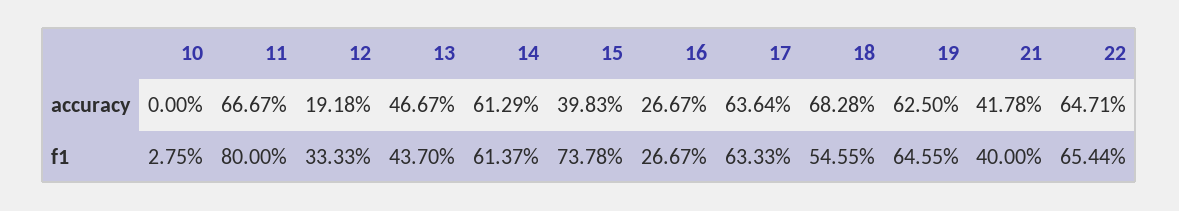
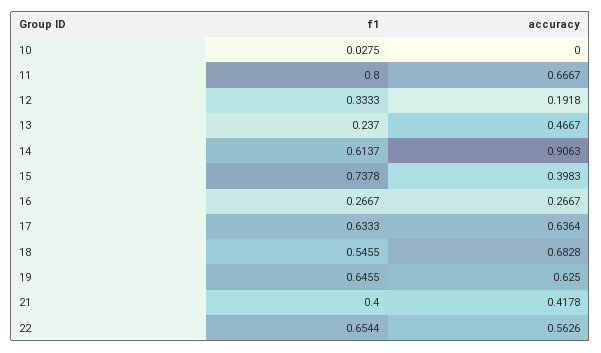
14, accuracy: 0.6129 -> 0.9063
22, accuracy: 0.6471 -> 0.5626
13, f1: 0.437 -> 0.237

